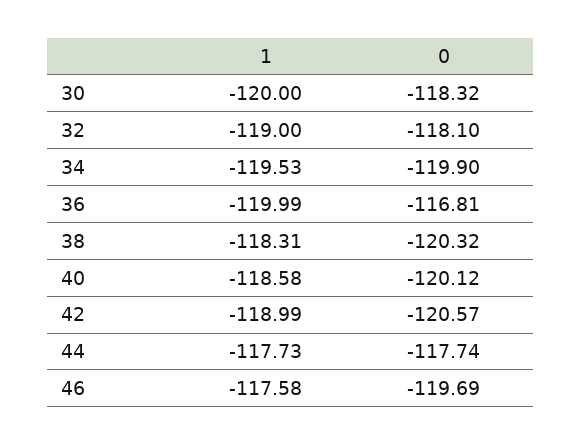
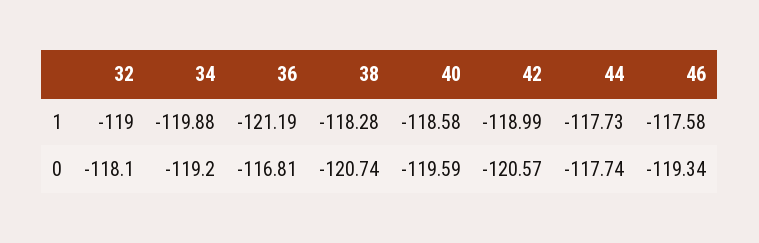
1, 30: -120 -> none
0, 30: -118.32 -> none
1, 34: -119.53 -> -119.88
0, 34: -119.9 -> -119.2
1, 36: -119.99 -> -121.19
1, 38: -118.31 -> -118.28
0, 38: -120.32 -> -120.74
0, 40: -120.12 -> -119.59
0, 46: -119.69 -> -119.34

